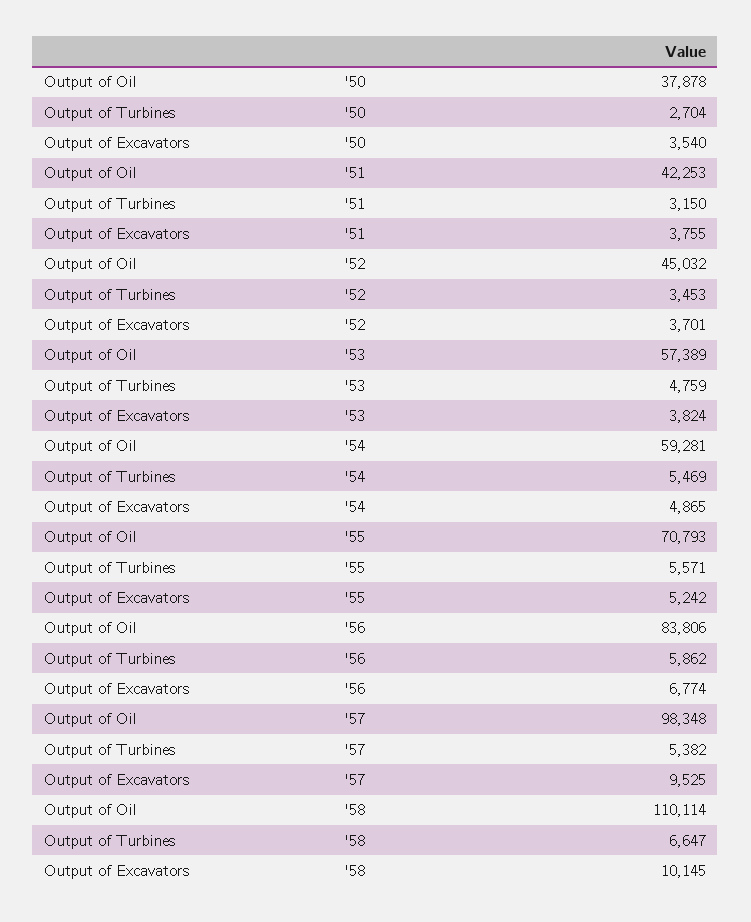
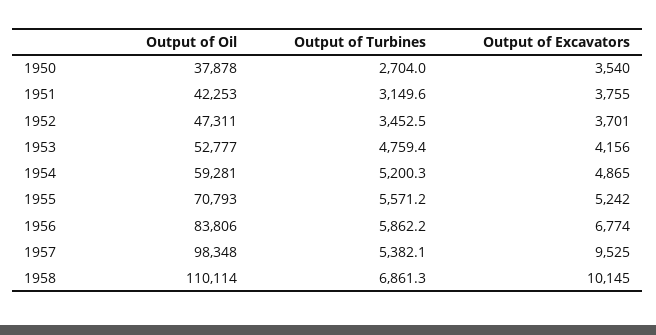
Output of Oil, '52: 45032 -> 47311
Output of Oil, '53: 57389 -> 52777
Output of Excavators, '53: 3824 -> 4156
Output of Turbines, '54: 5469 -> 5200.3
Output of Turbines, '58: 6647 -> 6861.3

